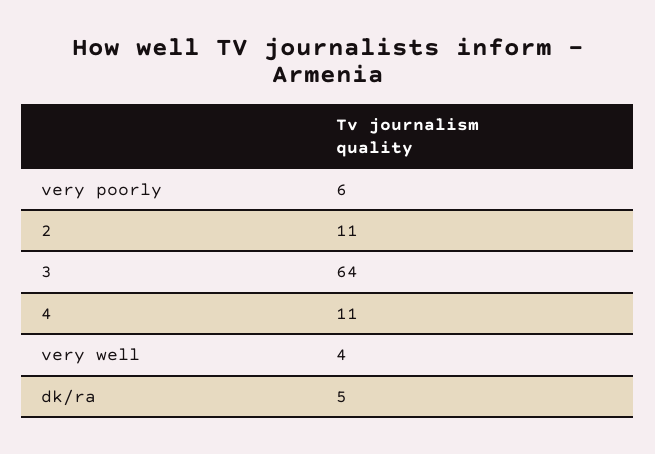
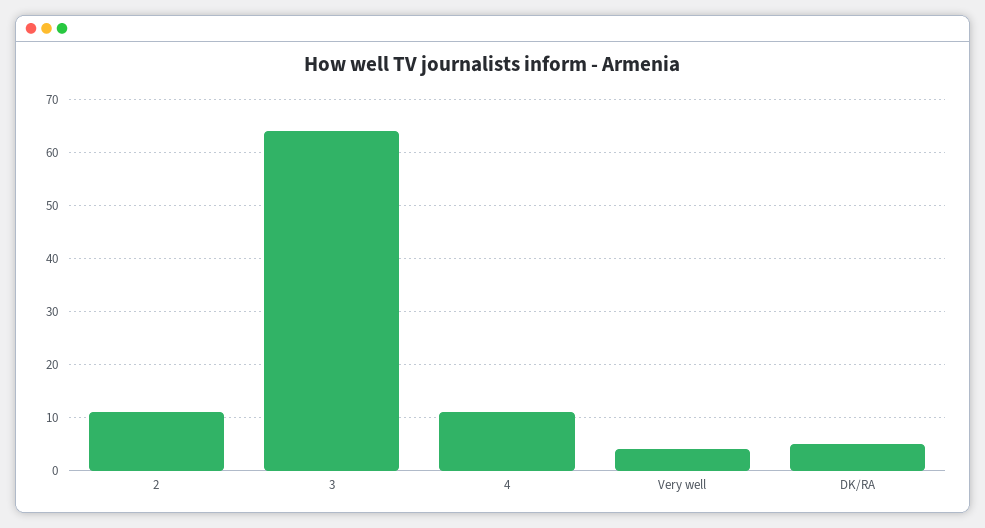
very poorly: 6 -> none

